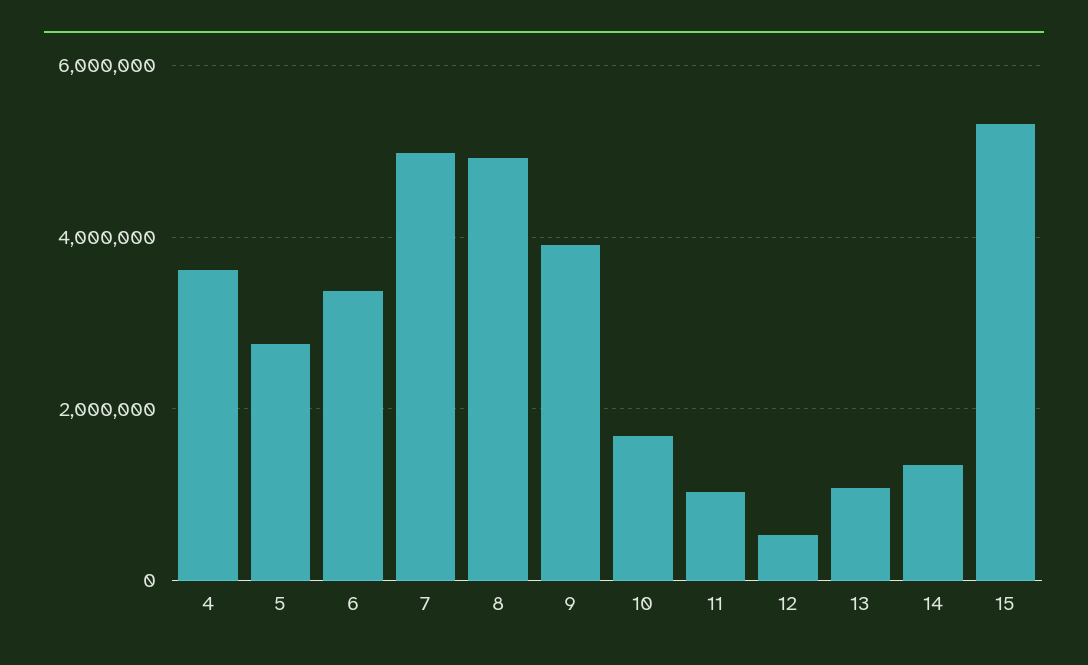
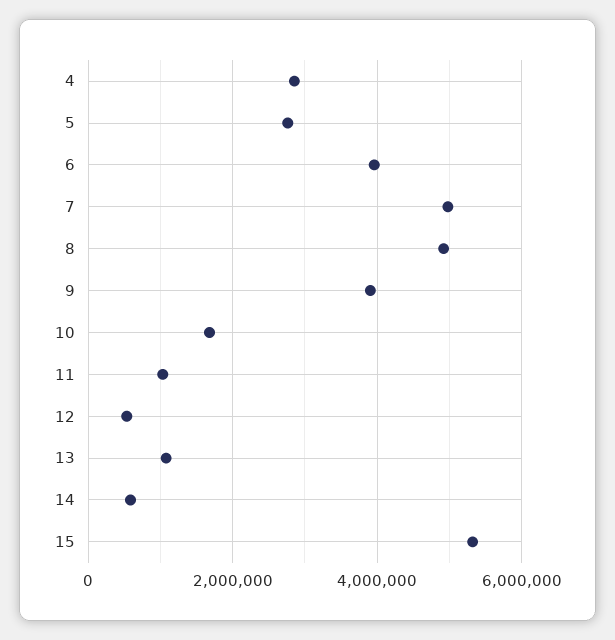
4: 3600000 -> 2800000
6: 3400000 -> 4000000
14: 1400000 -> 600000

